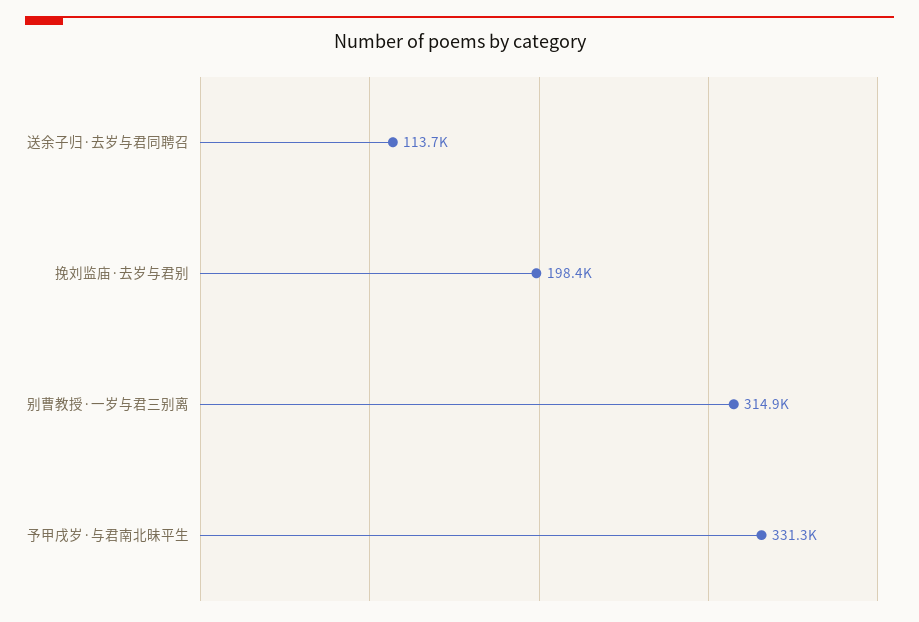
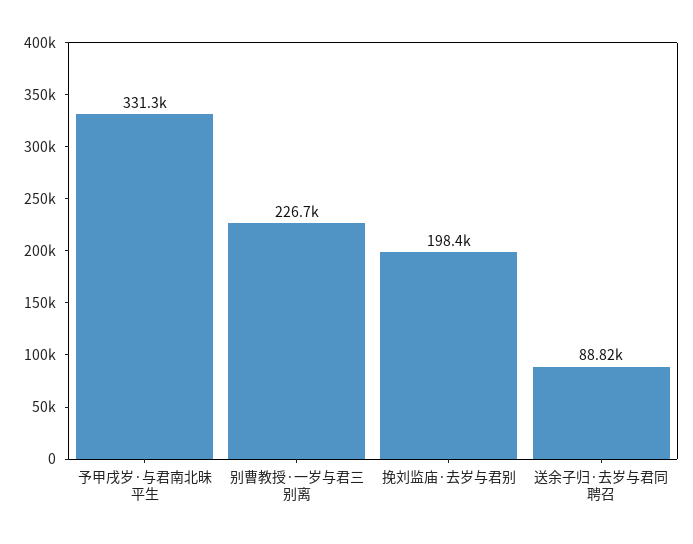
送余子归·去岁与君同聘召: 113700 -> 88820
别曹教授·一岁与君三别离: 314900 -> 226700

